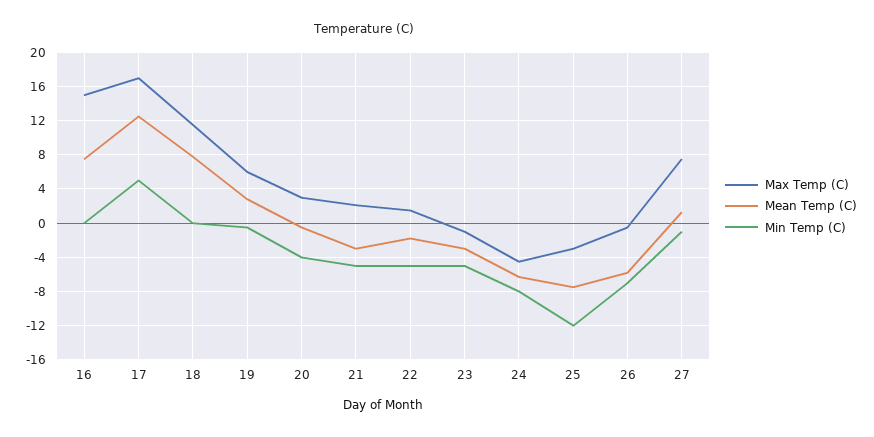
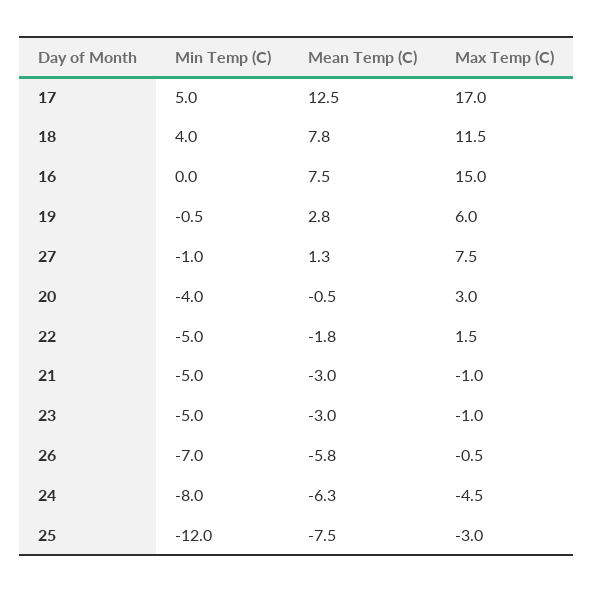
Min Temp (C), 18: 0 -> 4
Max Temp (C), 21: 2 -> -1

